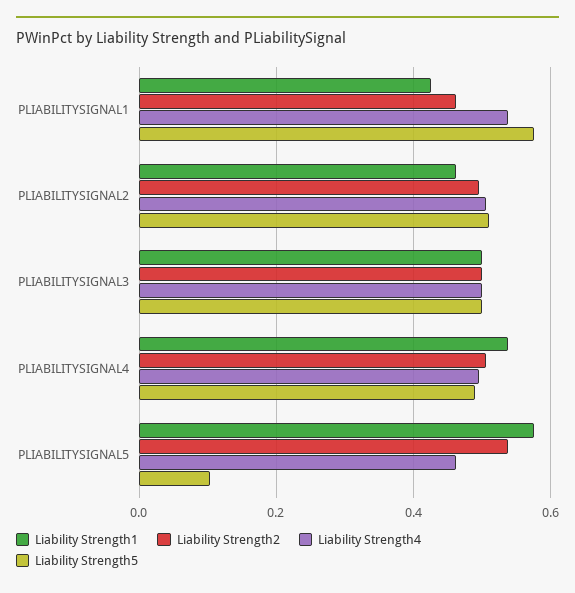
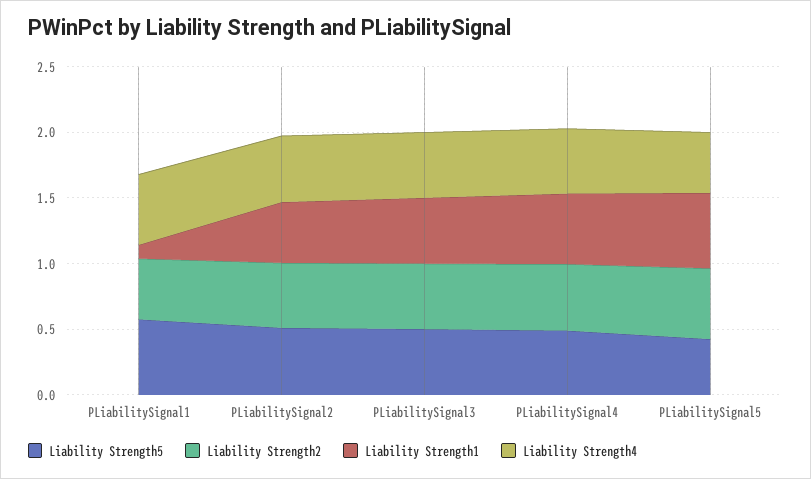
Liability Strength1, PLIABILITYSIGNAL1: 0.42 -> 0.1
Liability Strength5, PLIABILITYSIGNAL5: 0.1 -> 0.4

